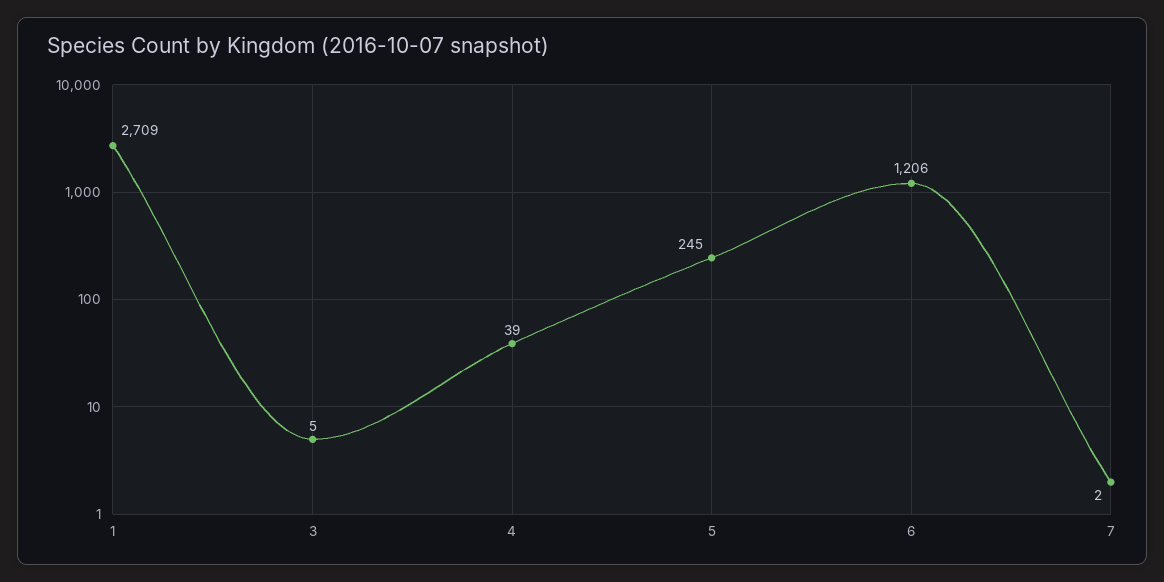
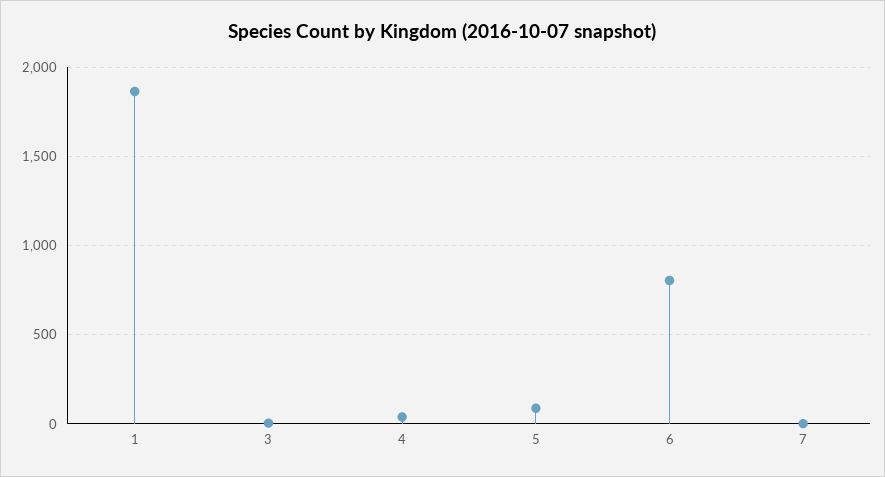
1: 2709 -> 1850
5: 245 -> 100
6: 1206 -> 800

